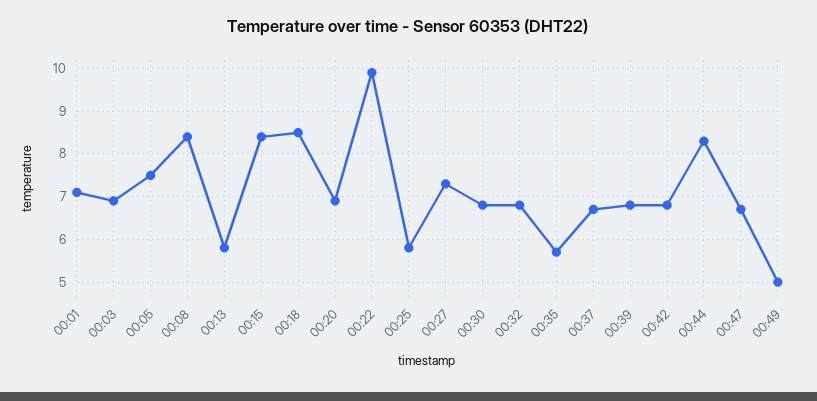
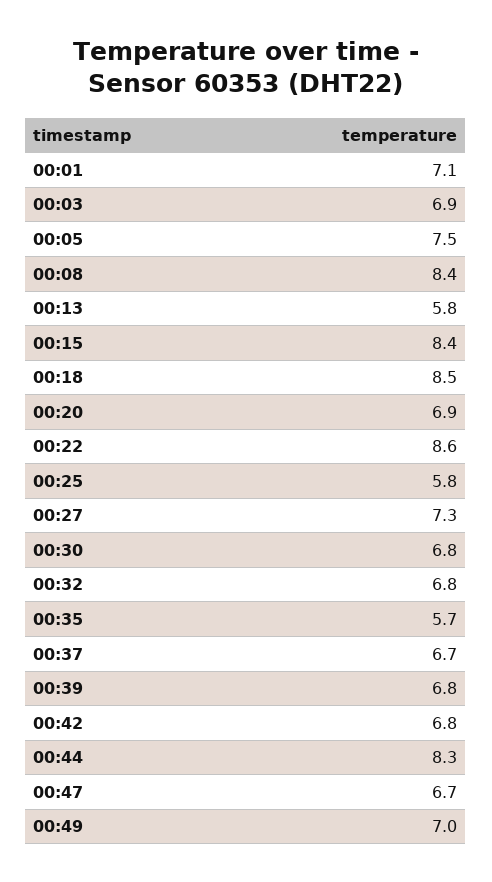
00:22: 10 -> 8.6
00:49: 5 -> 7

